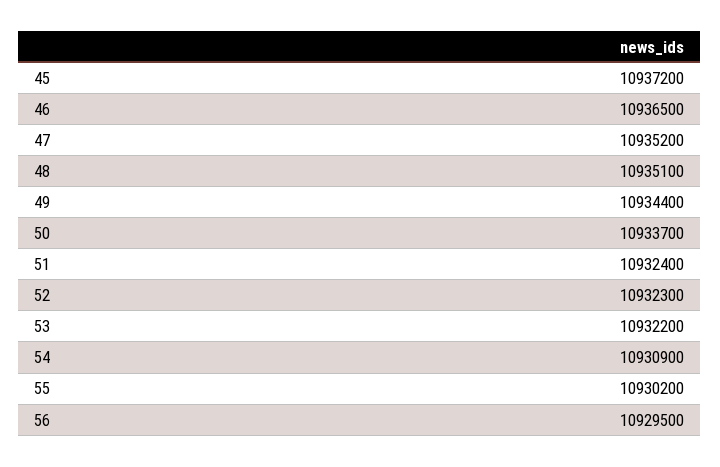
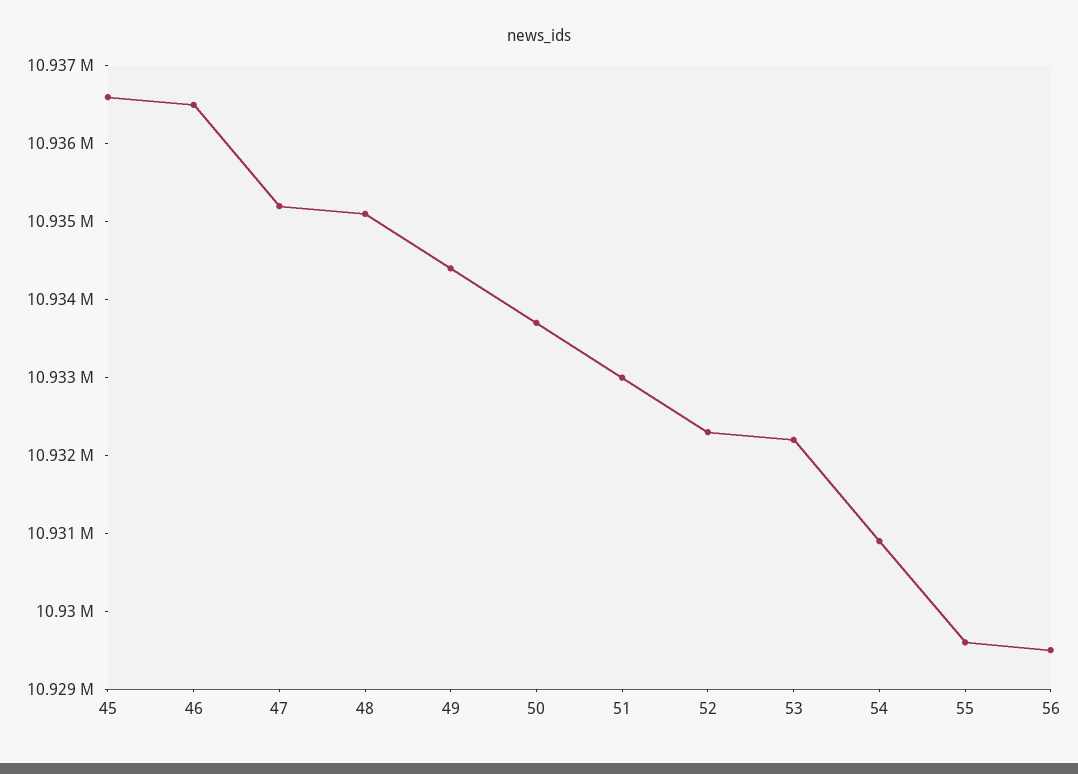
45: 10937200 -> 10936600
51: 10932400 -> 10933000
55: 10930200 -> 10929600

